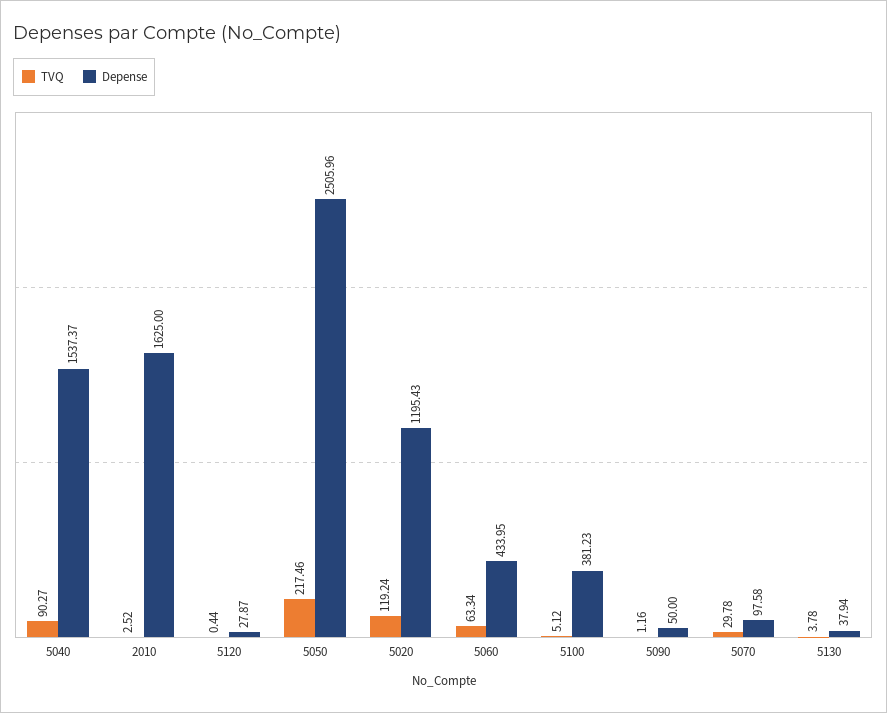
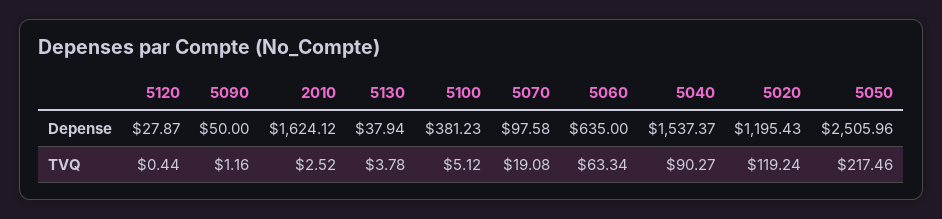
Depense, 2010: 1625 -> 1624.12
Depense, 5060: 433.95 -> 635
TVQ, 5070: 29.78 -> 19.08

